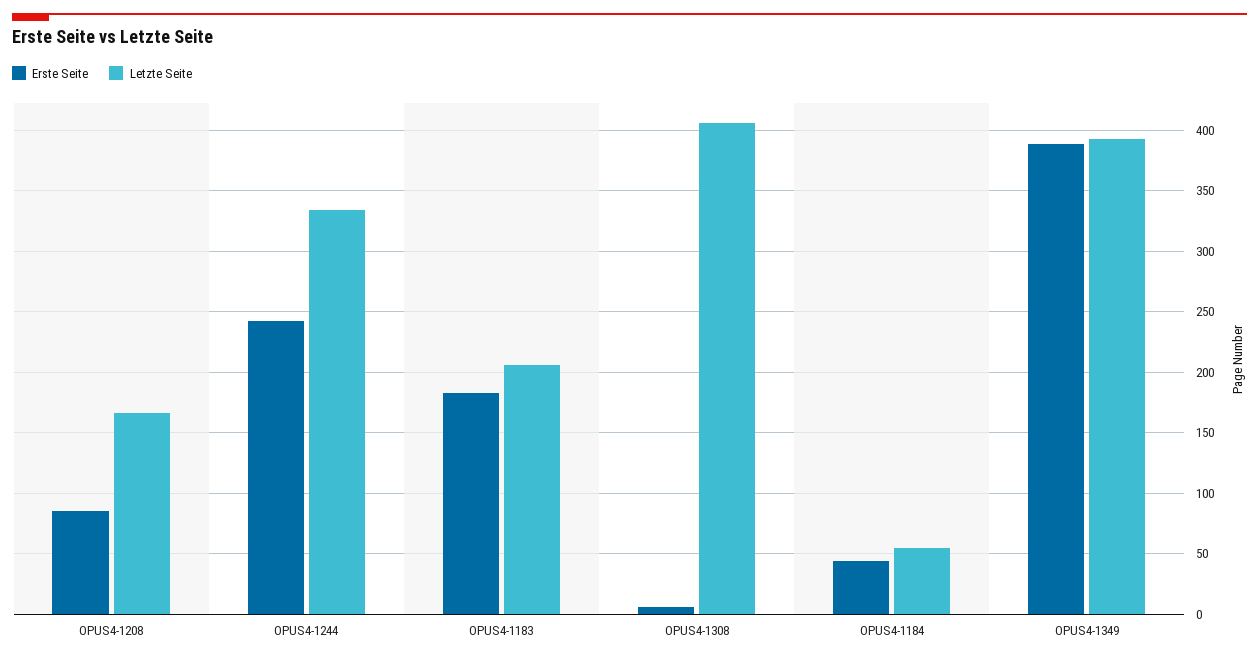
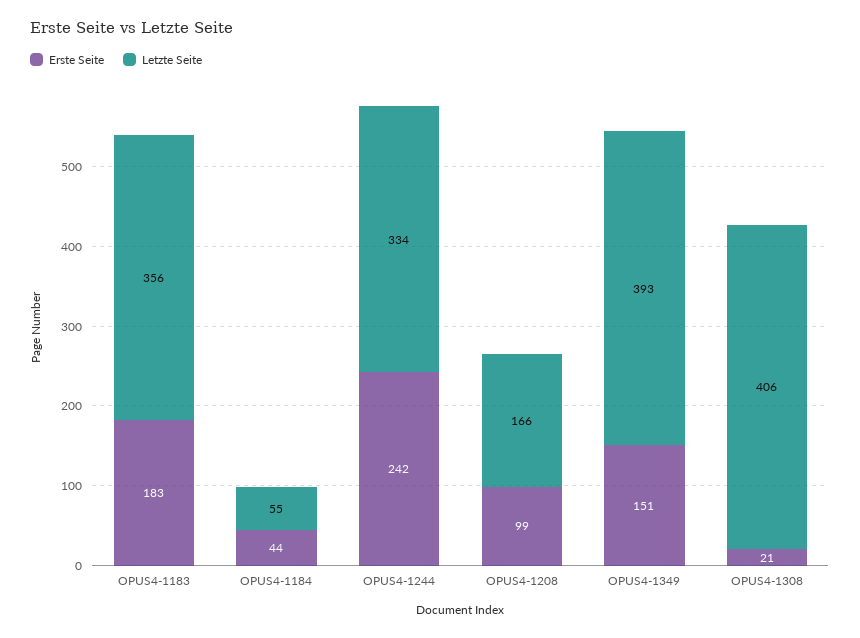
Erste Seite, OPUS4-1208: 85 -> 99
Letzte Seite, OPUS4-1183: 205 -> 356
Erste Seite, OPUS4-1308: 5 -> 21
Erste Seite, OPUS4-1349: 390 -> 151

